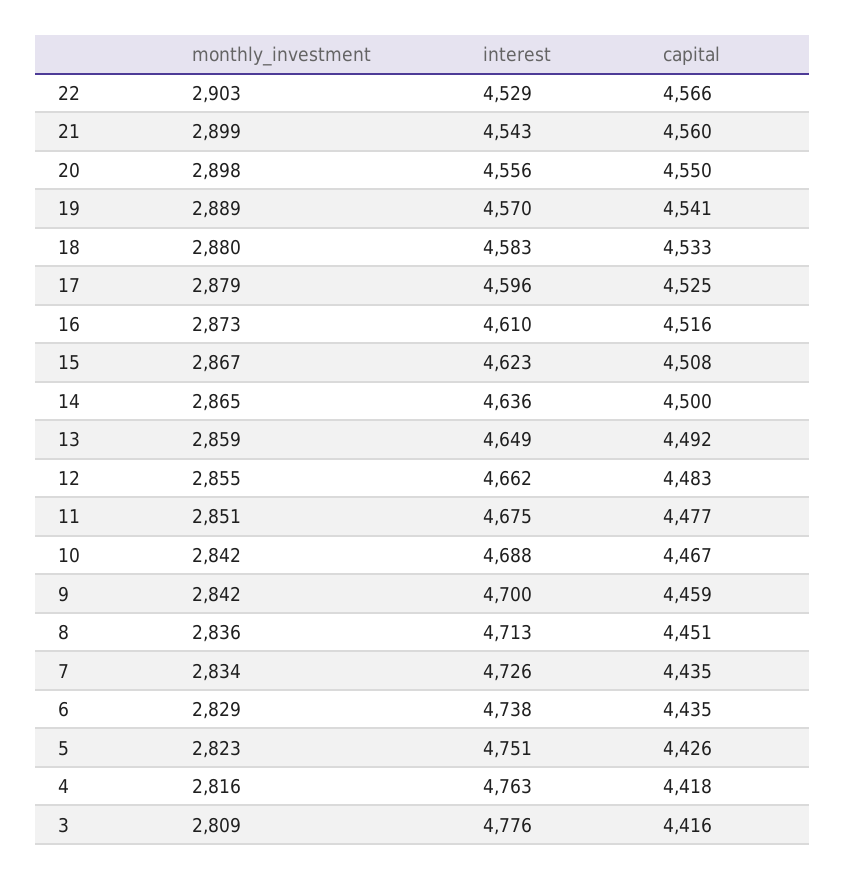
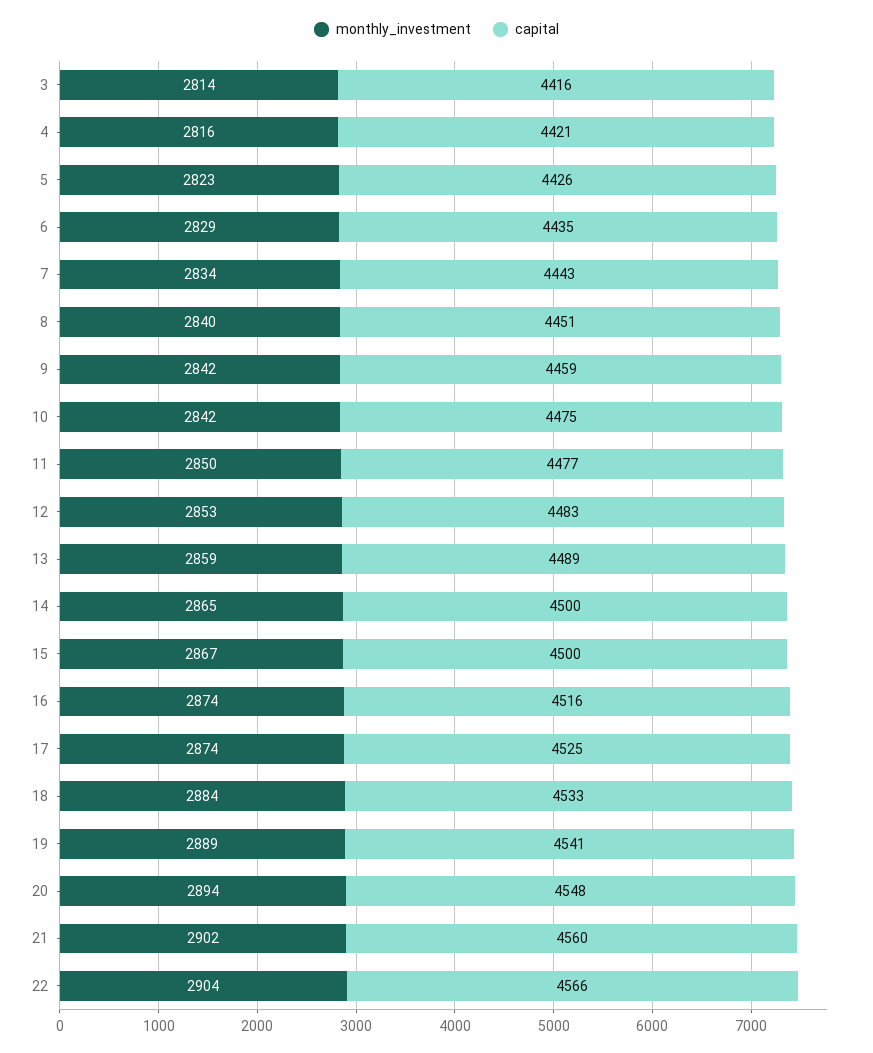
monthly_investment, 22: 2903 -> 2904
interest, 22: 4529 -> none
monthly_investment, 21: 2899 -> 2902
interest, 21: 4543 -> none
monthly_investment, 20: 2898 -> 2894
interest, 20: 4556 -> none
capital, 20: 4550 -> 4548
interest, 19: 4570 -> none
monthly_investment, 18: 2880 -> 2884
interest, 18: 4583 -> none
monthly_investment, 17: 2879 -> 2874
interest, 17: 4596 -> none
monthly_investment, 16: 2873 -> 2874
interest, 16: 4610 -> none
interest, 15: 4623 -> none
capital, 15: 4508 -> 4500
interest, 14: 4636 -> none
interest, 13: 4649 -> none
capital, 13: 4492 -> 4489
monthly_investment, 12: 2855 -> 2853
interest, 12: 4662 -> none
monthly_investment, 11: 2851 -> 2850
interest, 11: 4675 -> none
interest, 10: 4688 -> none
capital, 10: 4467 -> 4475
interest, 9: 4700 -> none
monthly_investment, 8: 2836 -> 2840
interest, 8: 4713 -> none
interest, 7: 4726 -> none
capital, 7: 4435 -> 4443
interest, 6: 4738 -> none
interest, 5: 4751 -> none
interest, 4: 4763 -> none
capital, 4: 4418 -> 4421
monthly_investment, 3: 2809 -> 2814
interest, 3: 4776 -> none

